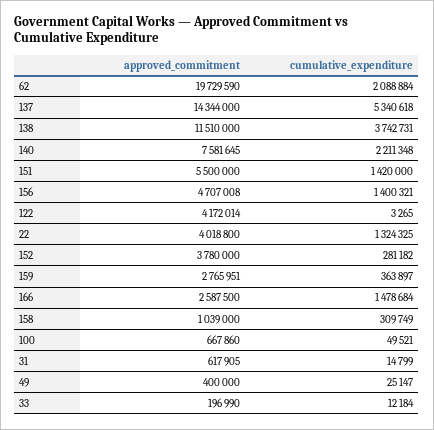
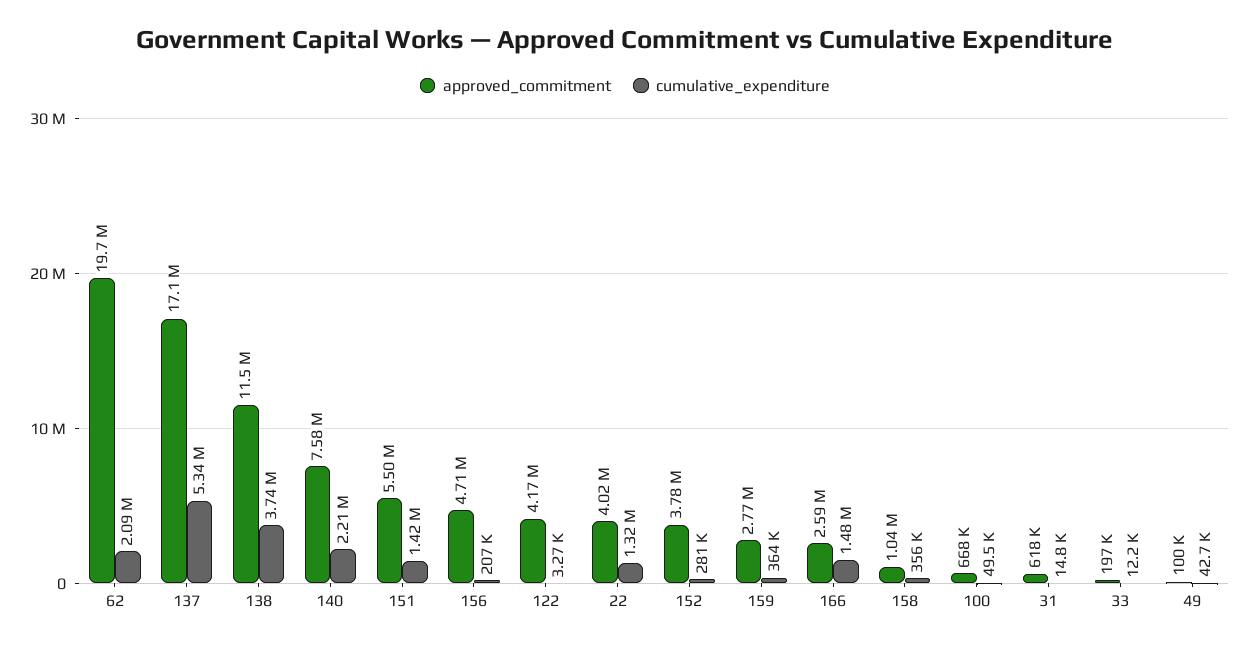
approved_commitment, 137: 14344000 -> 17100000
cumulative_expenditure, 156: 1400321 -> 207000
cumulative_expenditure, 158: 309749 -> 356000
approved_commitment, 49: 400000 -> 100000
cumulative_expenditure, 49: 25147 -> 42700

